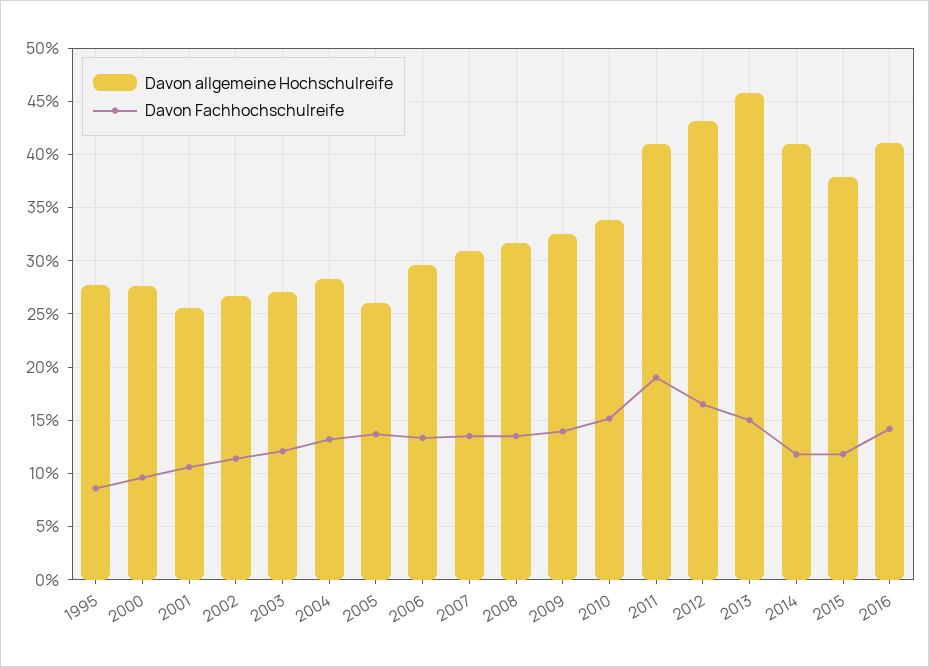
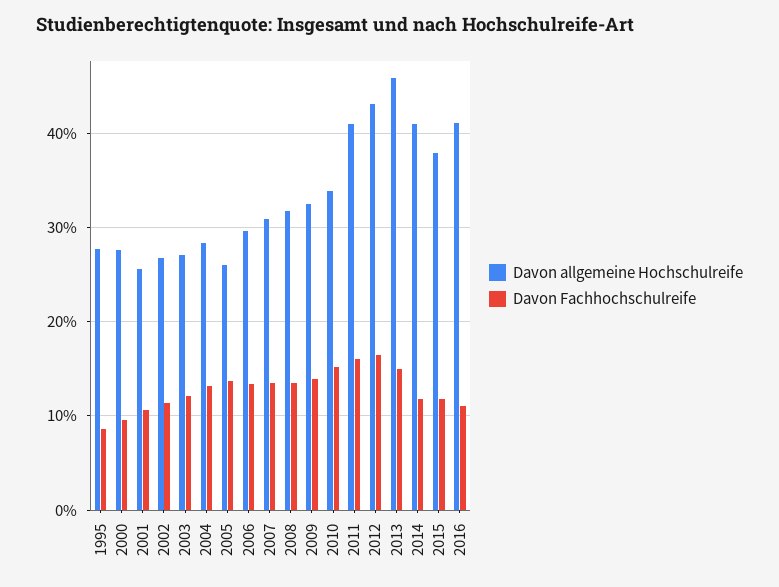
Davon Fachhochschulreife, 2011: 19 -> 16
Davon Fachhochschulreife, 2016: 14 -> 11

